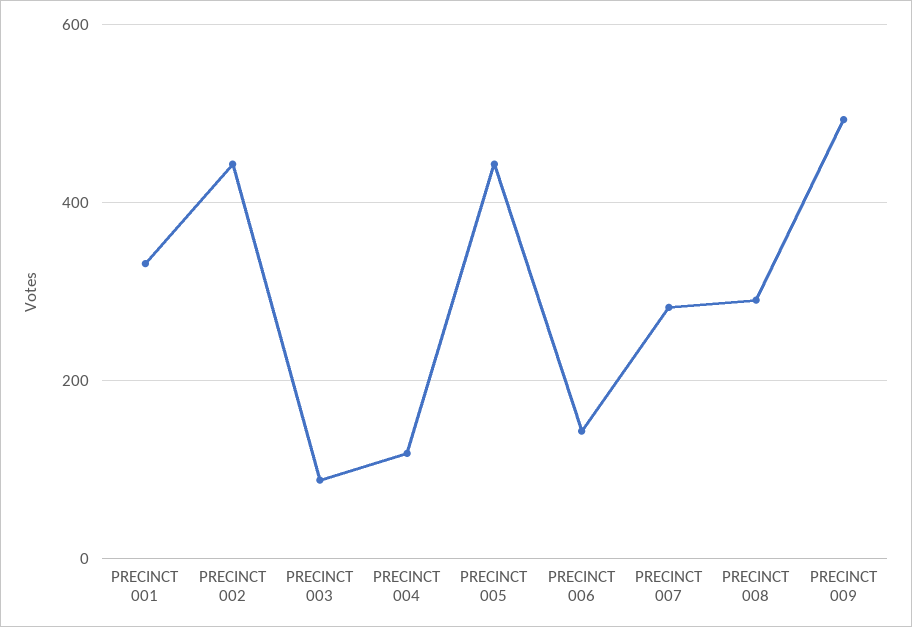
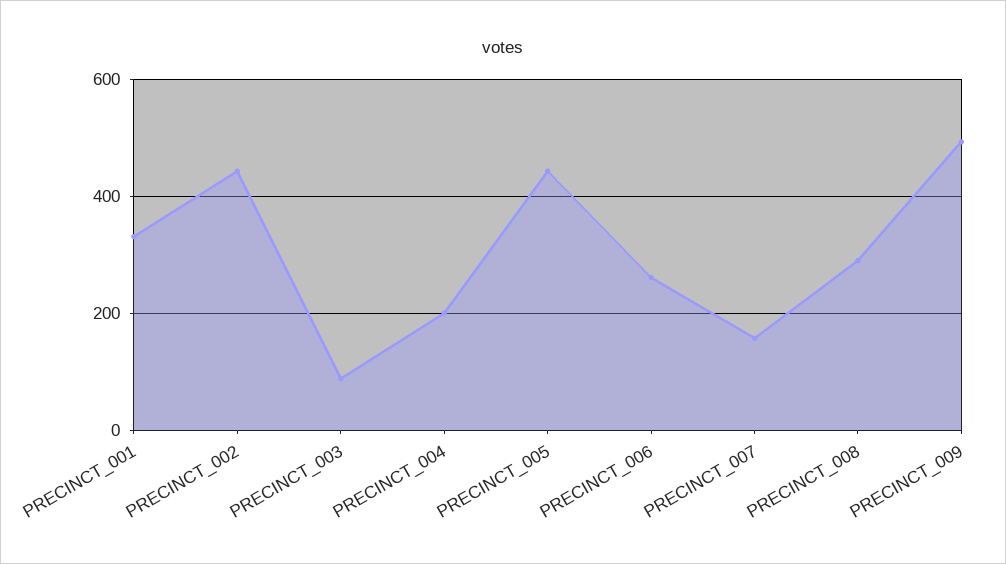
PRECINCT 004: 120 -> 200
PRECINCT 006: 140 -> 260
PRECINCT 007: 280 -> 160

